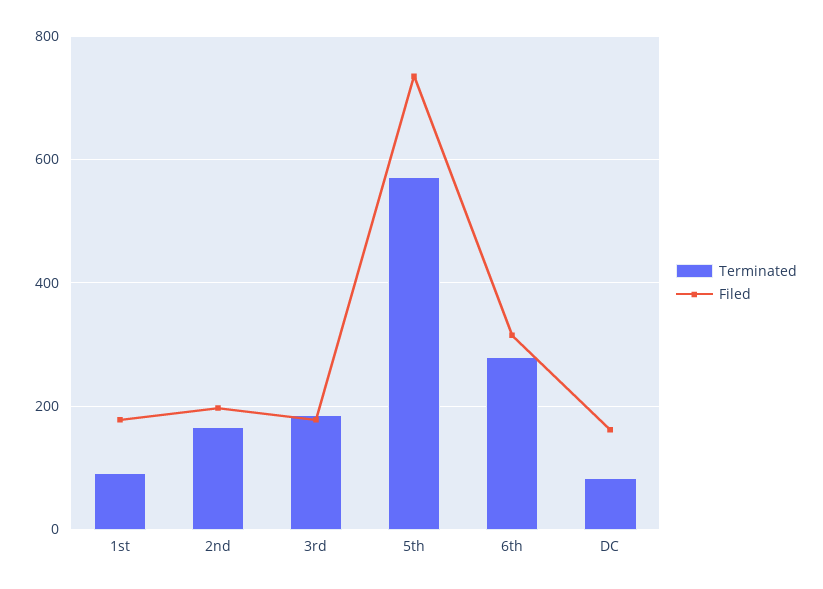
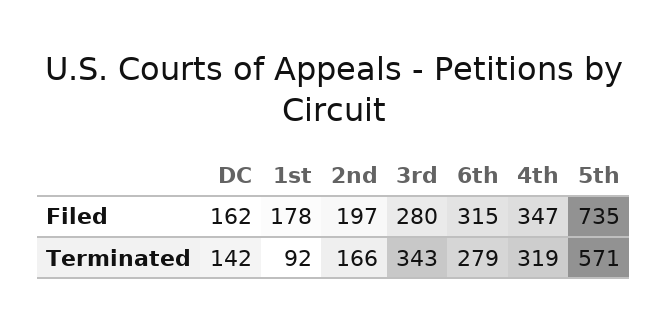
Terminated, 3rd: 180 -> 343
Filed, 3rd: 180 -> 280
Terminated, DC: 80 -> 142
Filed, 4th: none -> 347
Terminated, 4th: none -> 319

